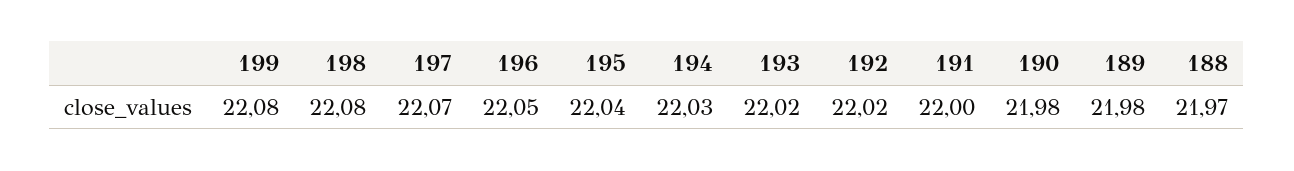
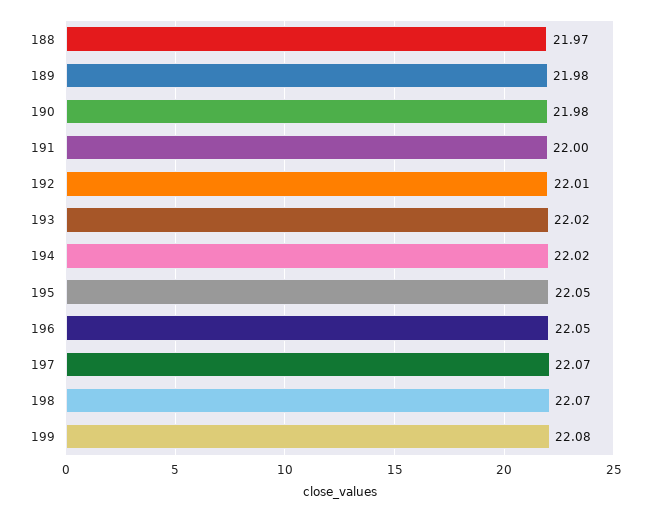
198: 22.08 -> 22.07
195: 22.04 -> 22.05
194: 22.03 -> 22.02
192: 22.02 -> 22.01

